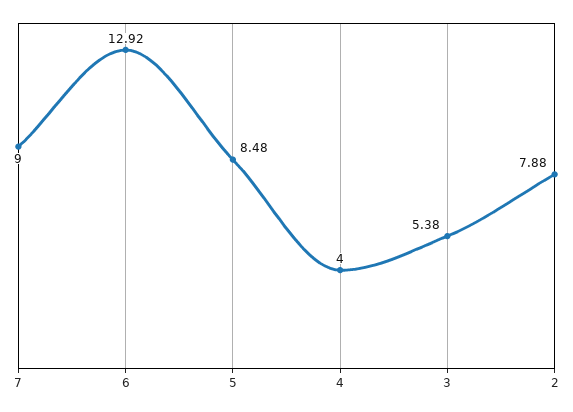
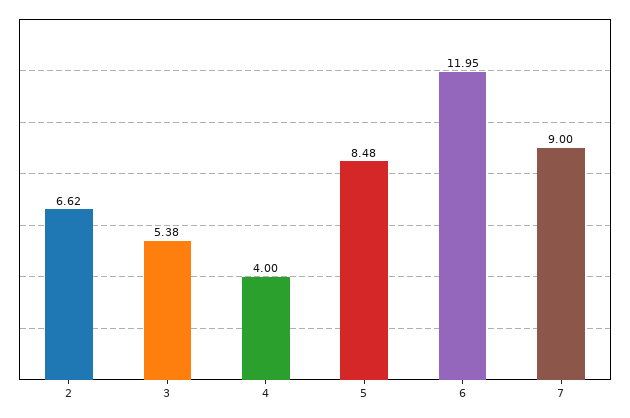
6: 12.92 -> 11.95
2: 7.88 -> 6.62

